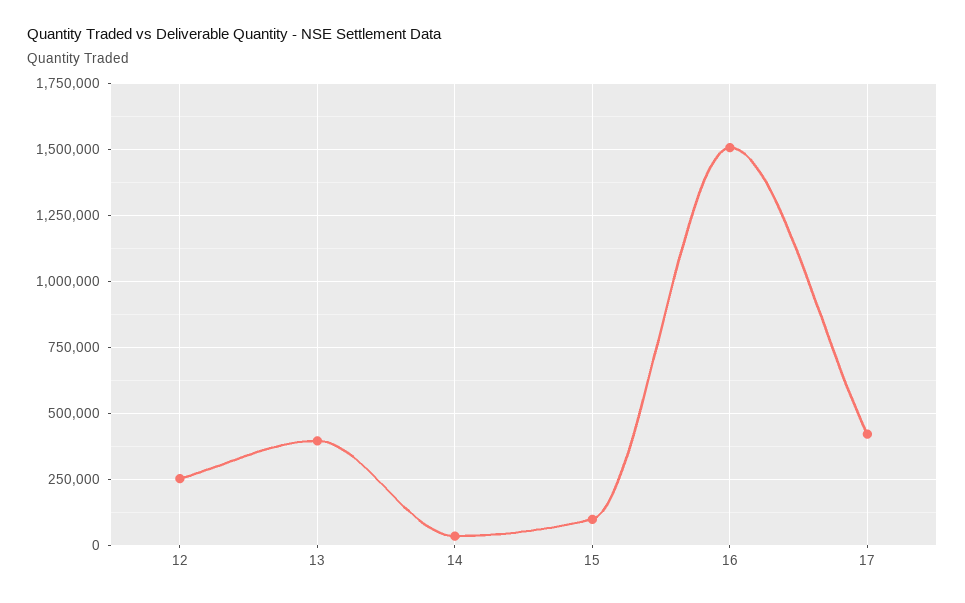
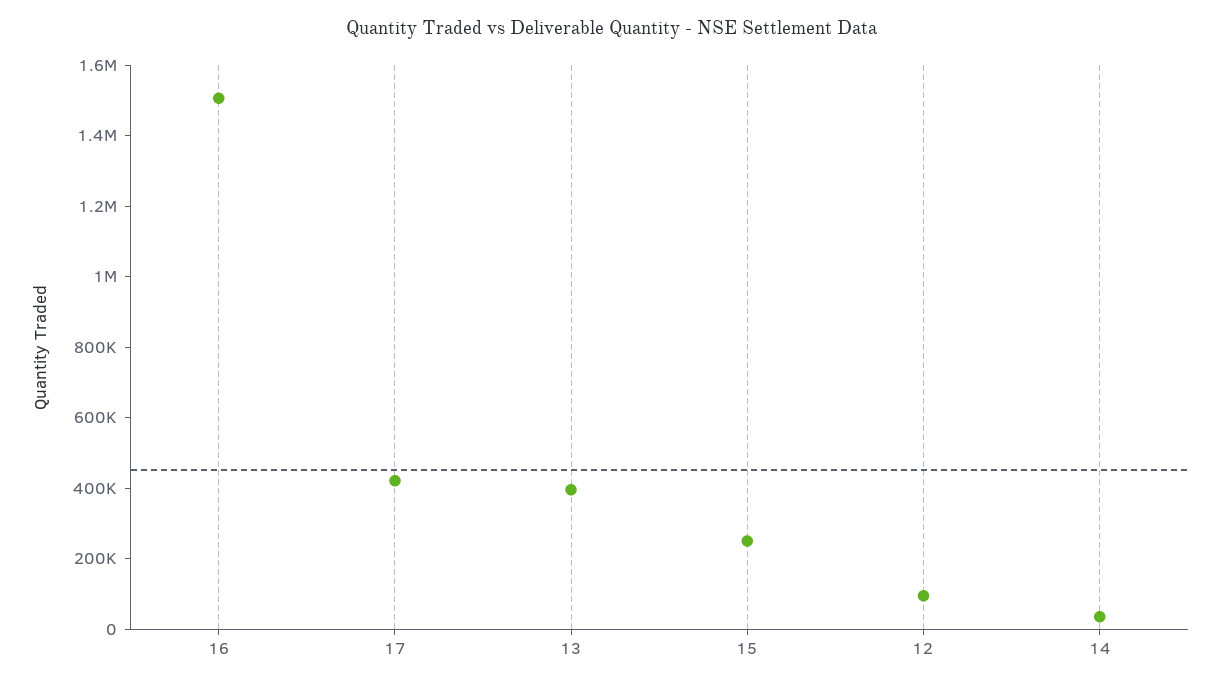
12: 250000 -> 100000
15: 100000 -> 250000

